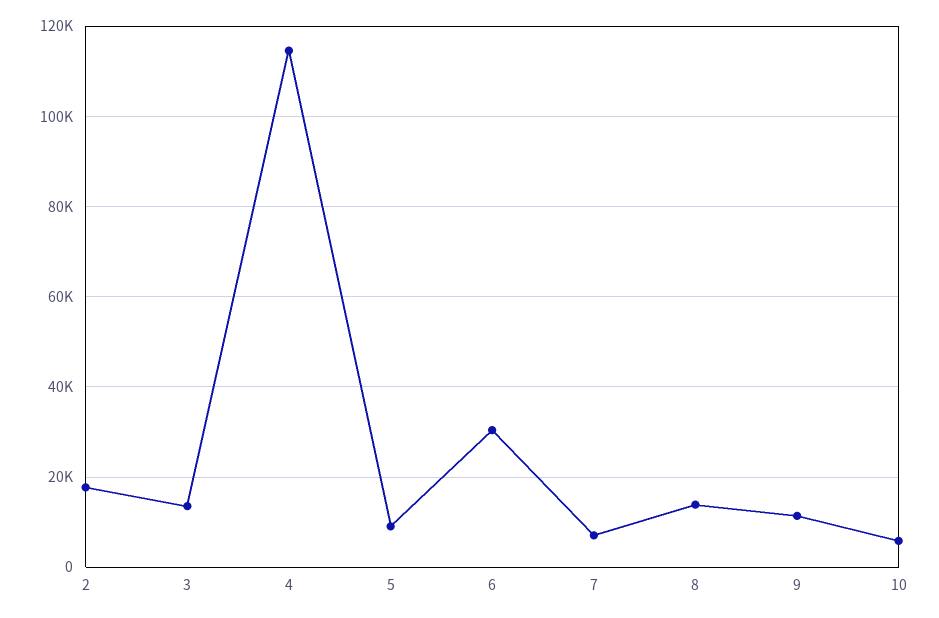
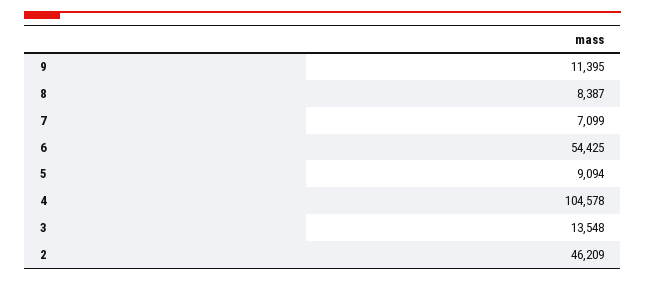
2: 18000 -> 46209
4: 114000 -> 104578
6: 30000 -> 54425
8: 14000 -> 8387
10: 6000 -> none

